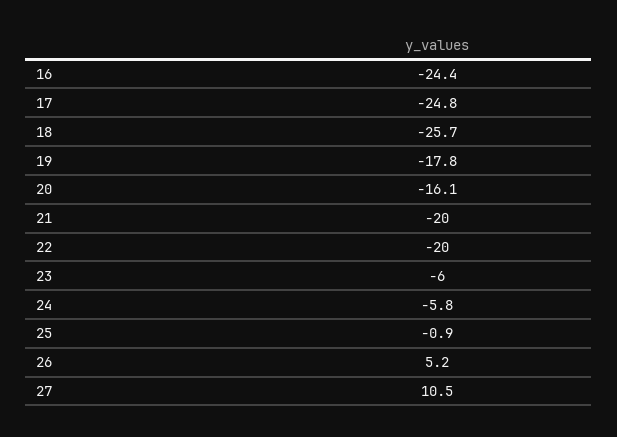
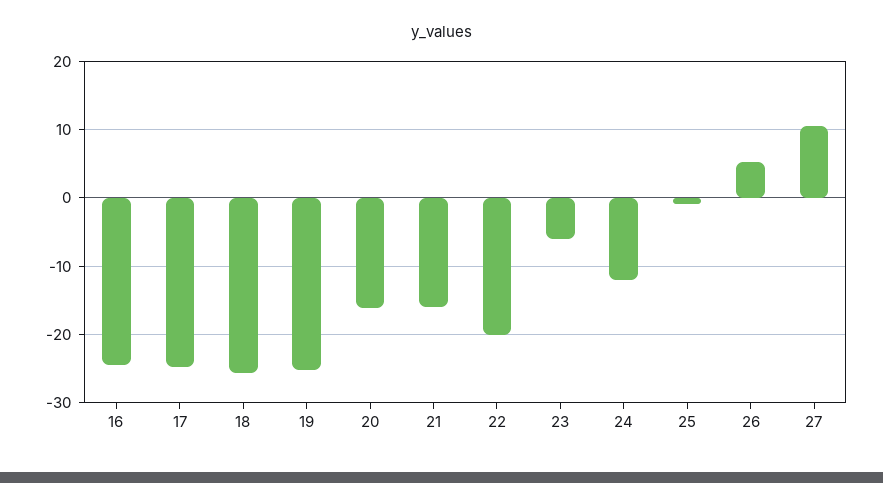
19: -17.8 -> -25
21: -20 -> -16
24: -5.8 -> -12

